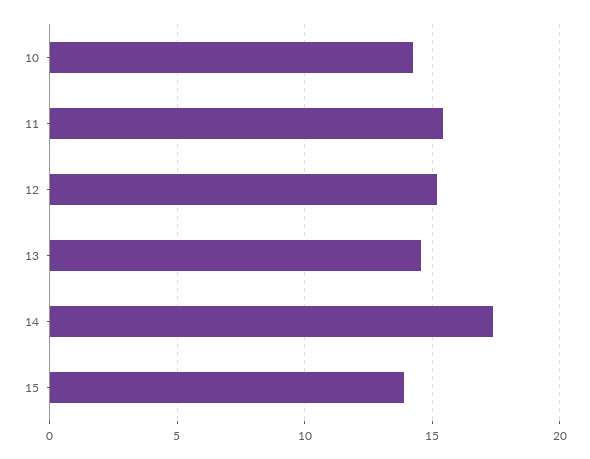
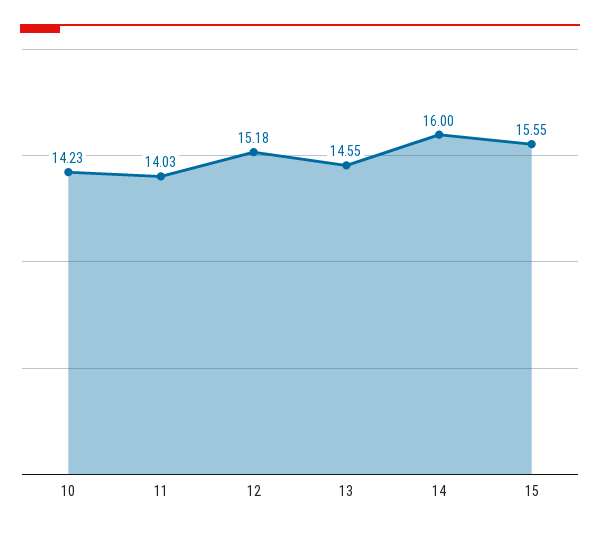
11: 15.5 -> 14.03
14: 17.5 -> 16
15: 14 -> 15.55

